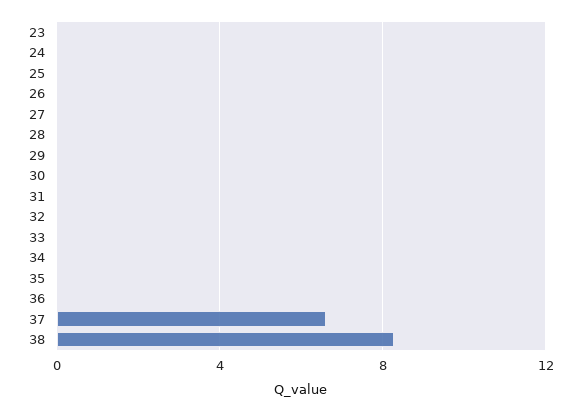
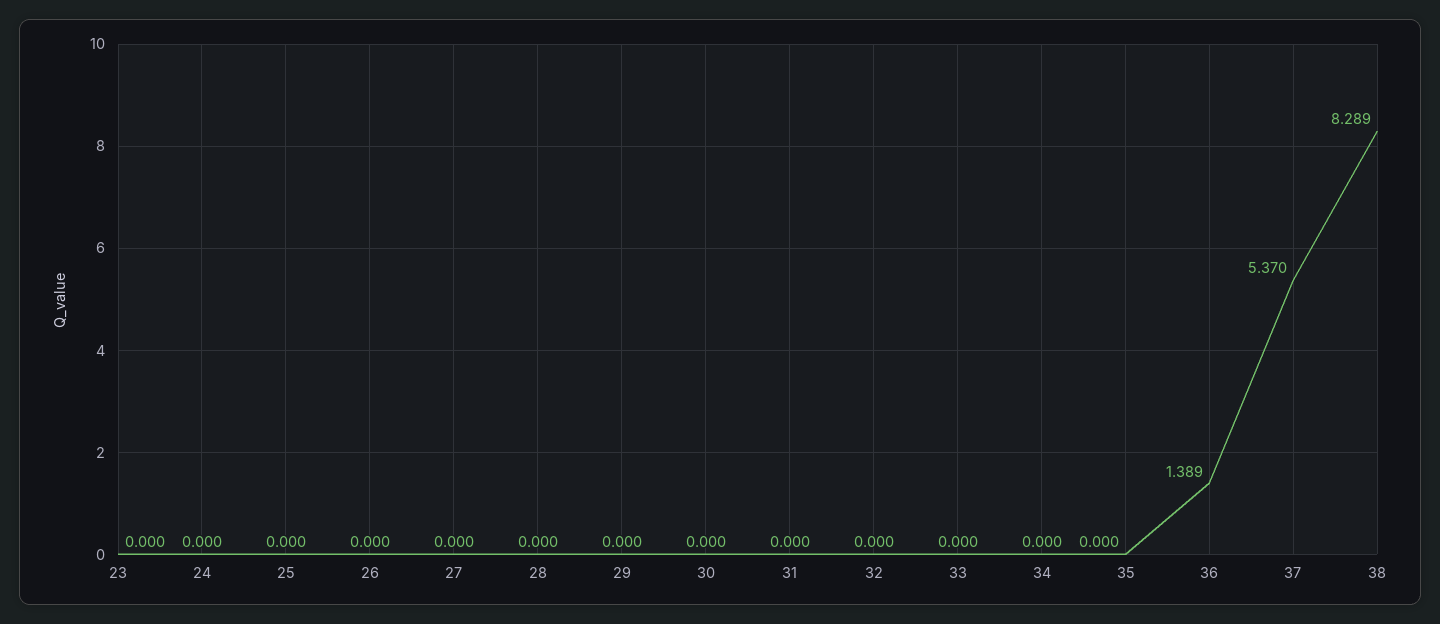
36: 0 -> 1.389
37: 6.5 -> 5.37

